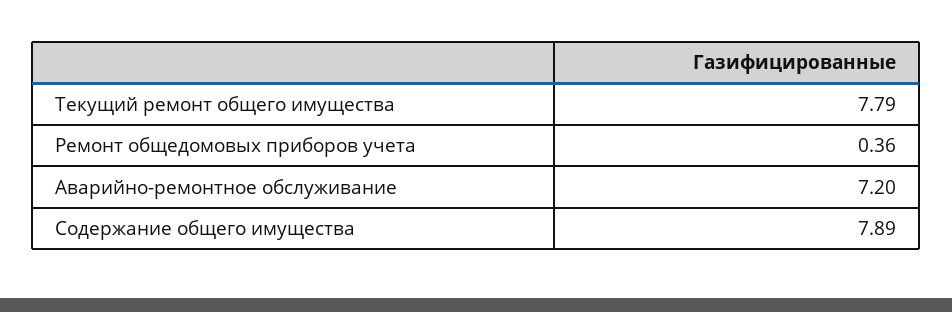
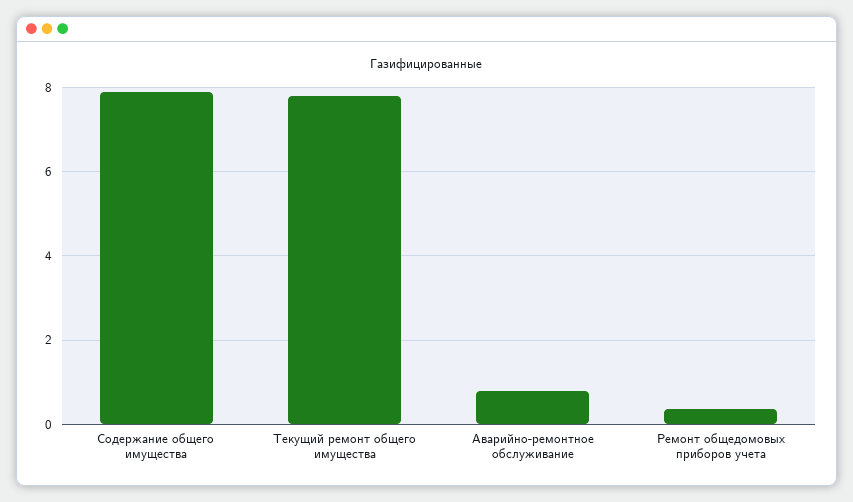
Аварийно-ремонтное обслуживание: 7.2 -> 0.8

